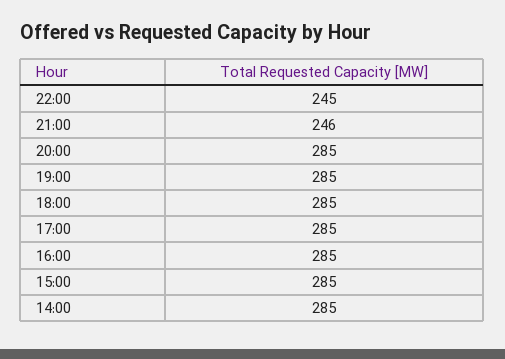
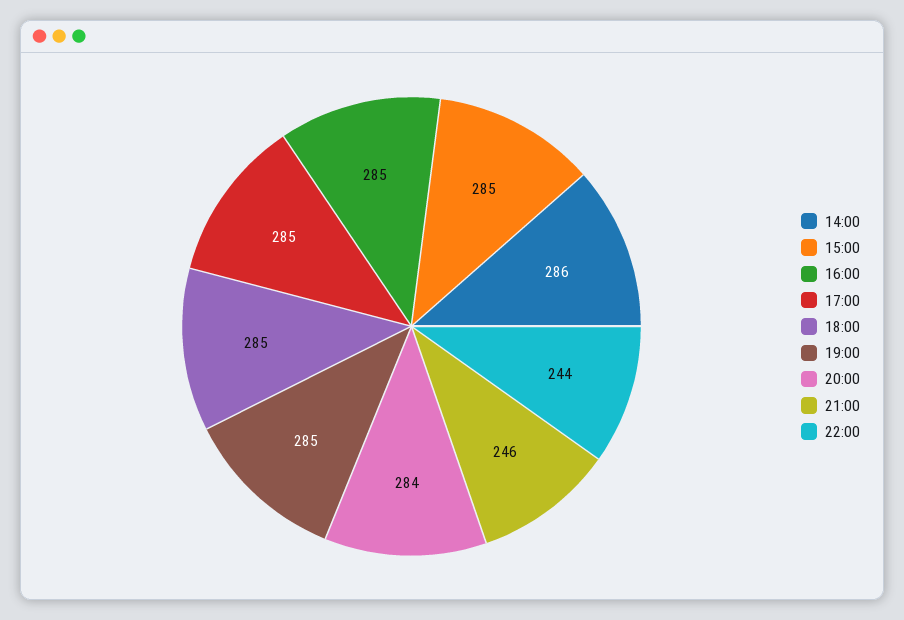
22:00: 245 -> 244
20:00: 285 -> 284
14:00: 285 -> 286

